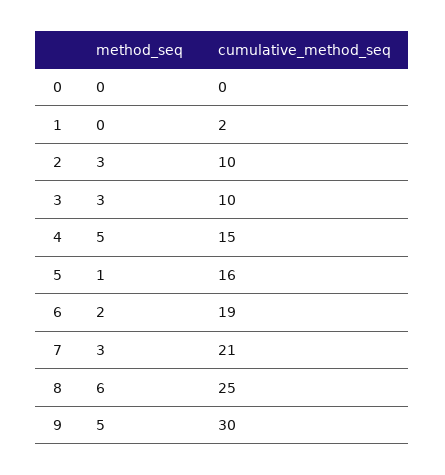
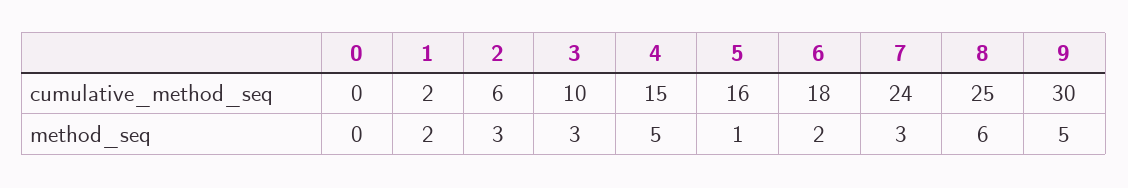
method_seq, 1: 0 -> 2
cumulative_method_seq, 2: 10 -> 6
cumulative_method_seq, 6: 19 -> 18
cumulative_method_seq, 7: 21 -> 24

